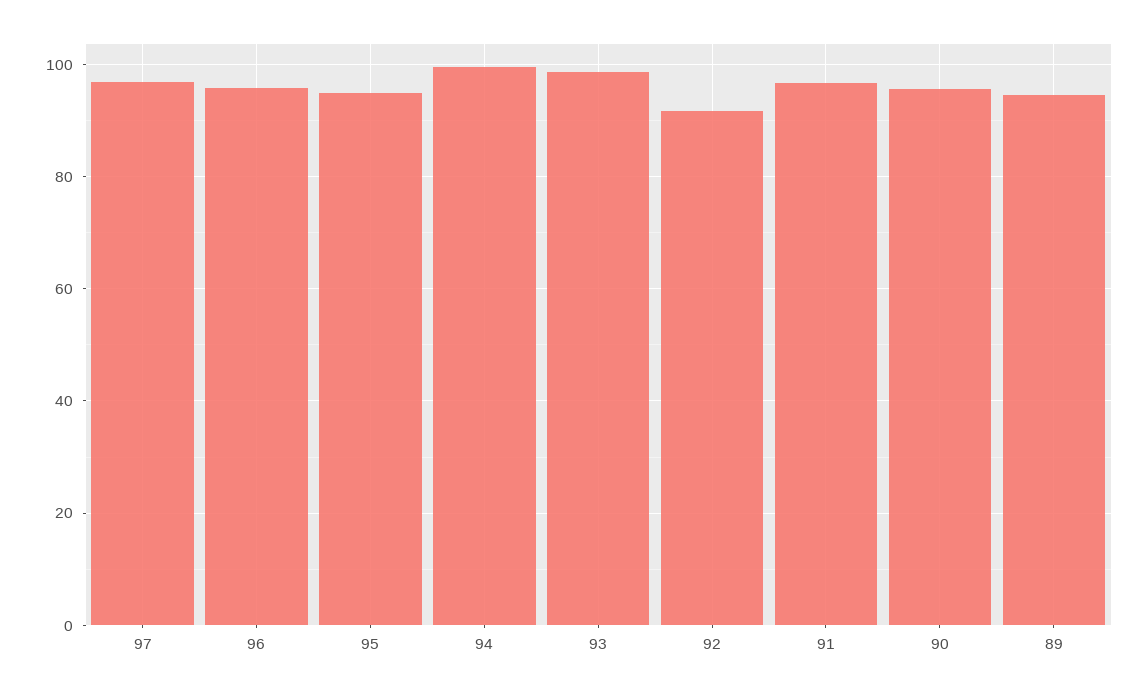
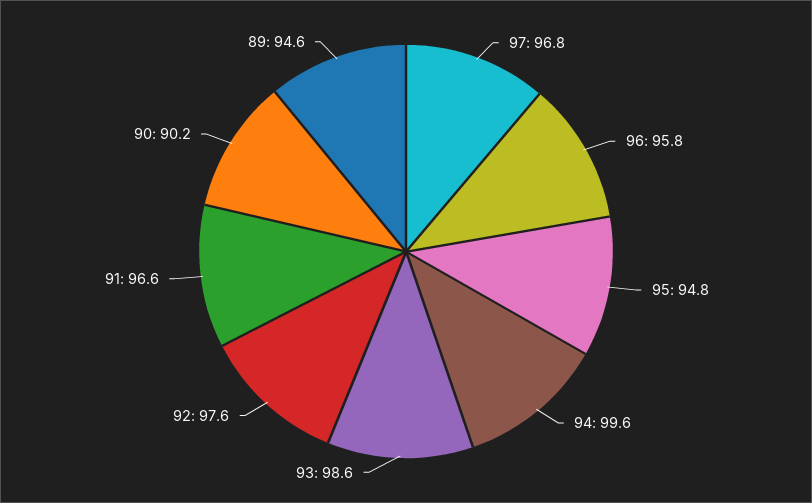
92: 92 -> 97.6
90: 96 -> 90.2

